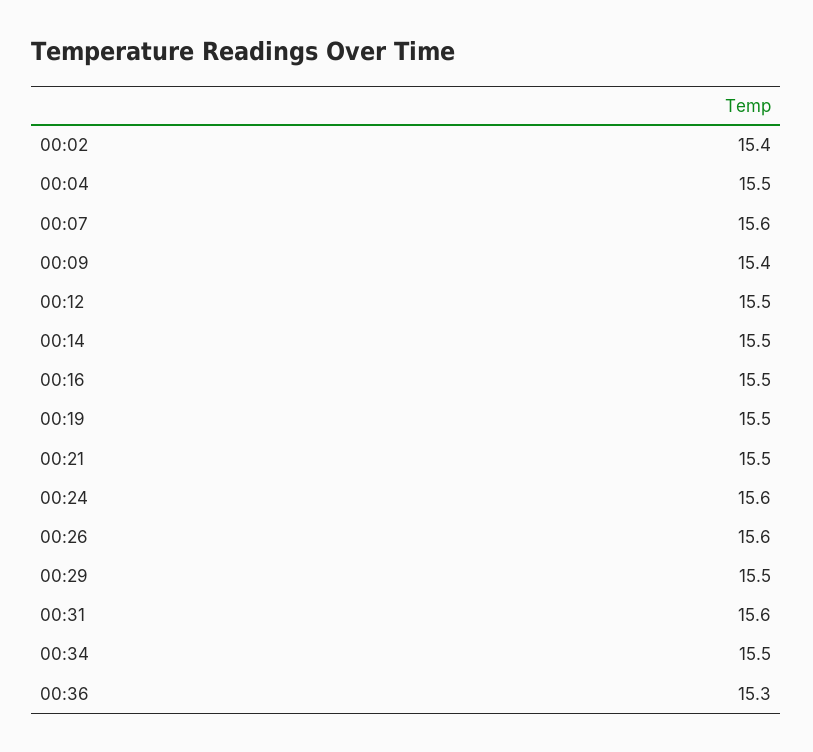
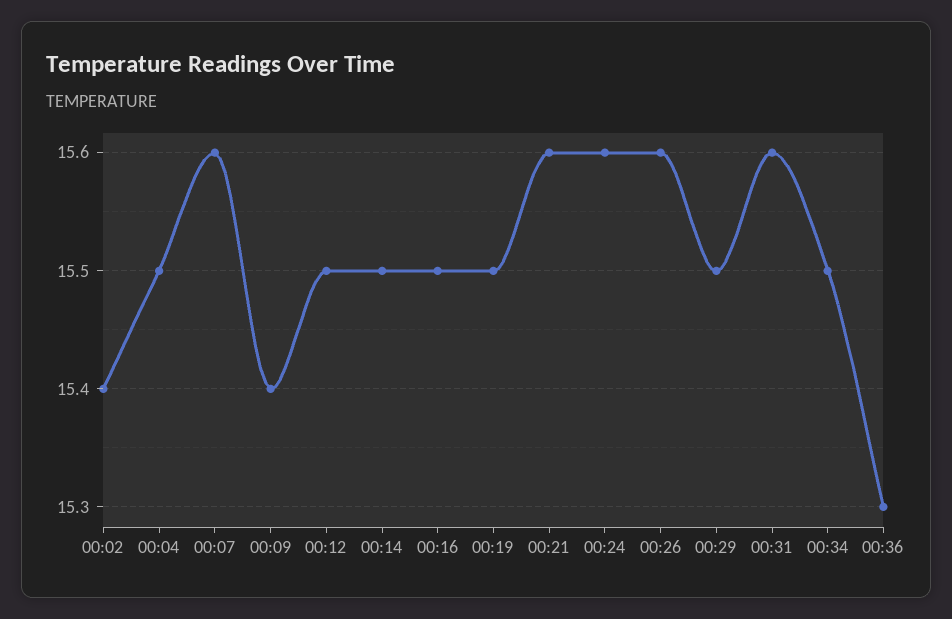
00:21: 15.5 -> 15.6

